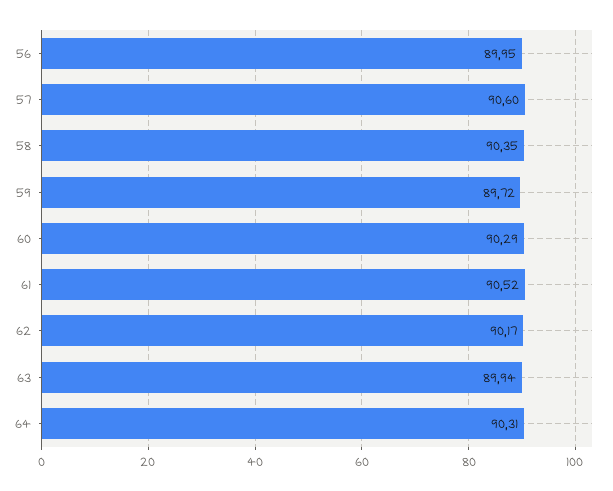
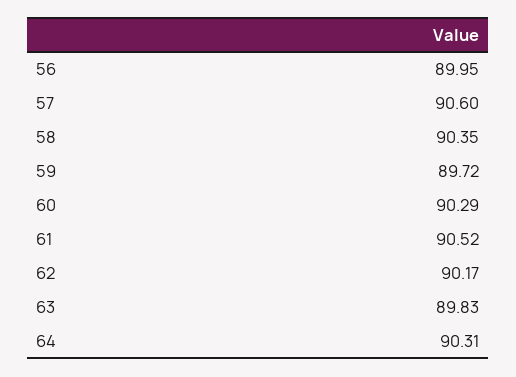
63: 89.94 -> 89.83

